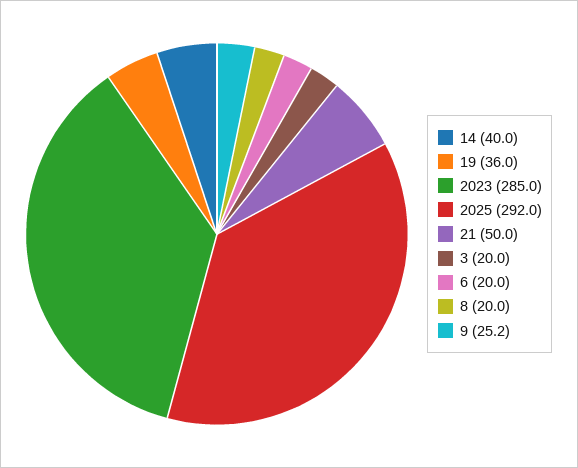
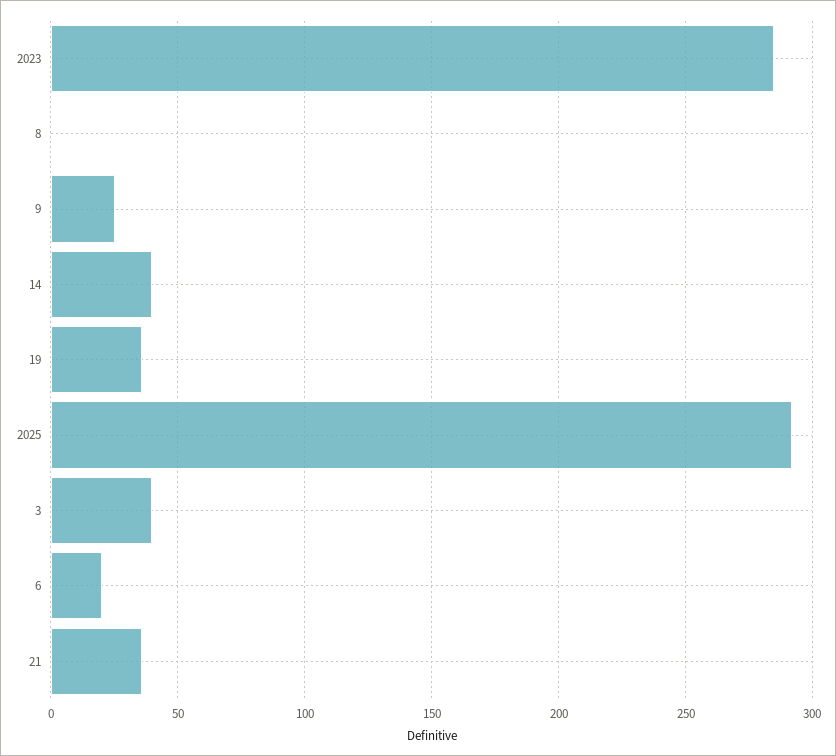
21: 50 -> 35
3: 20 -> 40
8: 20 -> 0

